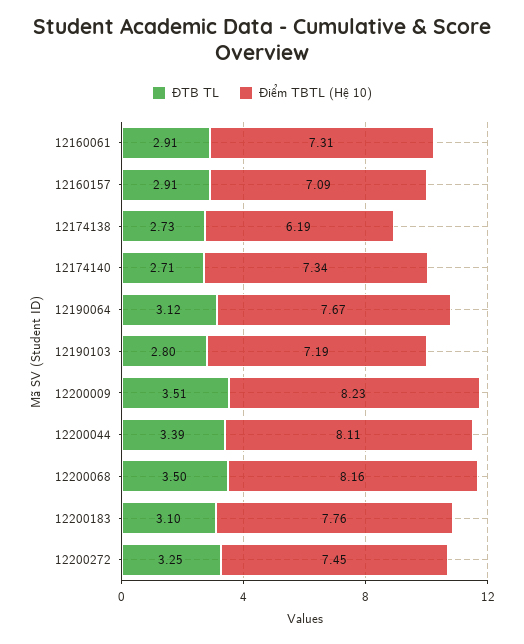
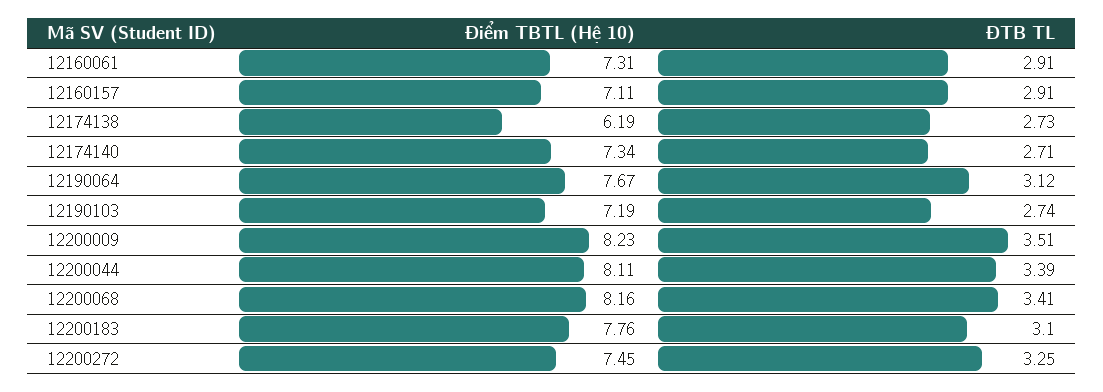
Điểm TBTL (Hệ 10), 12160157: 7.09 -> 7.11
ĐTB TL, 12190103: 2.8 -> 2.74
ĐTB TL, 12200068: 3.5 -> 3.41

